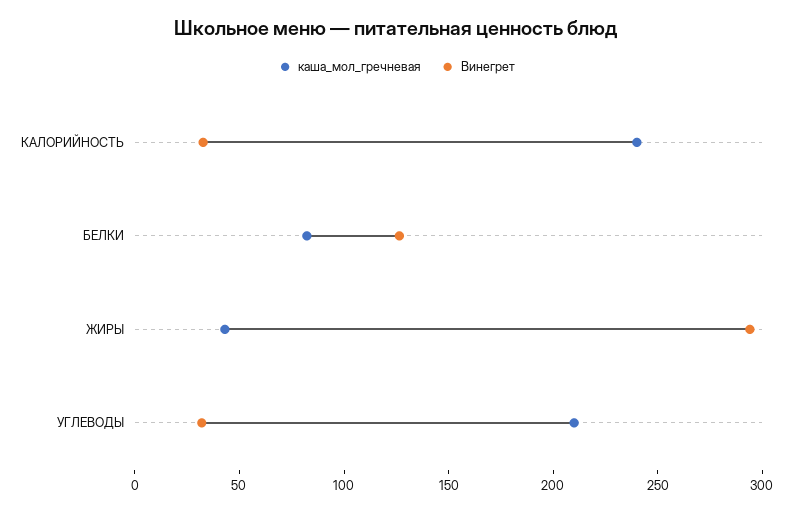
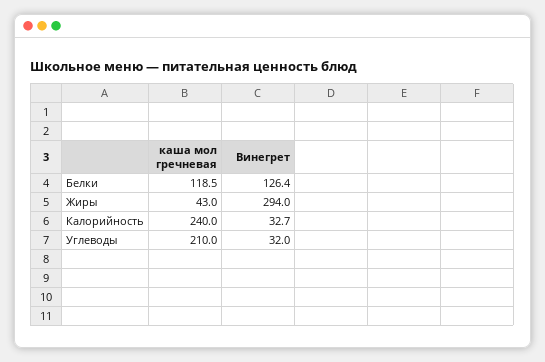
каша_мол_гречневая, БЕЛКИ: 80 -> 118.5

